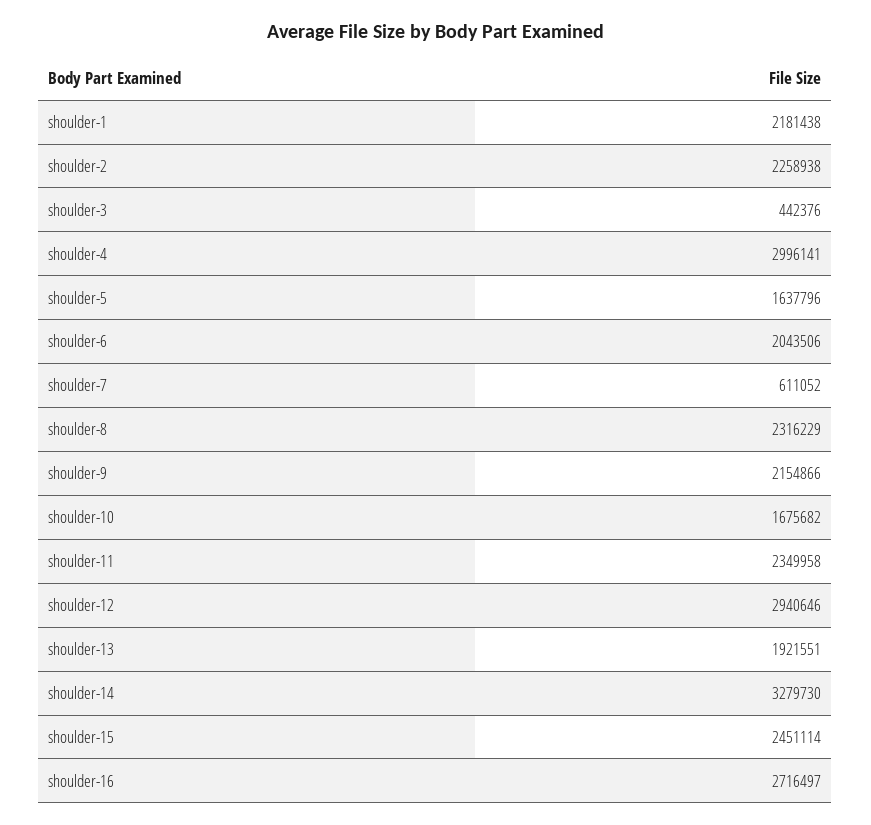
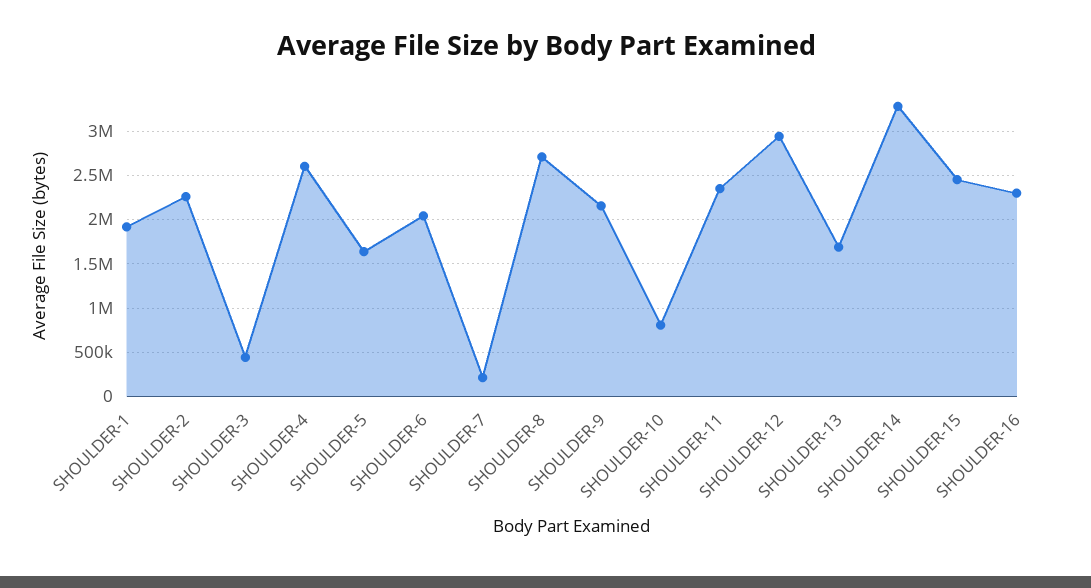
shoulder-1: 2181438 -> 1900000
shoulder-4: 2996141 -> 2600000
shoulder-7: 611052 -> 200000
shoulder-8: 2316229 -> 2700000
shoulder-10: 1675682 -> 800000
shoulder-13: 1921551 -> 1700000
shoulder-16: 2716497 -> 2300000

